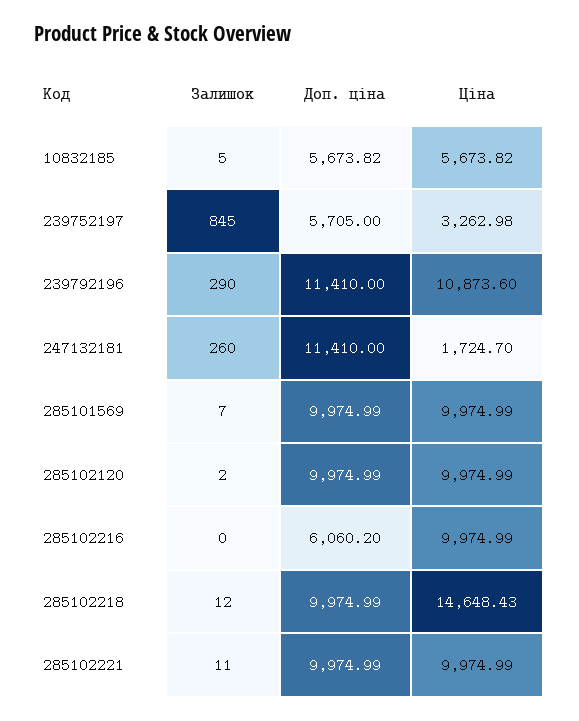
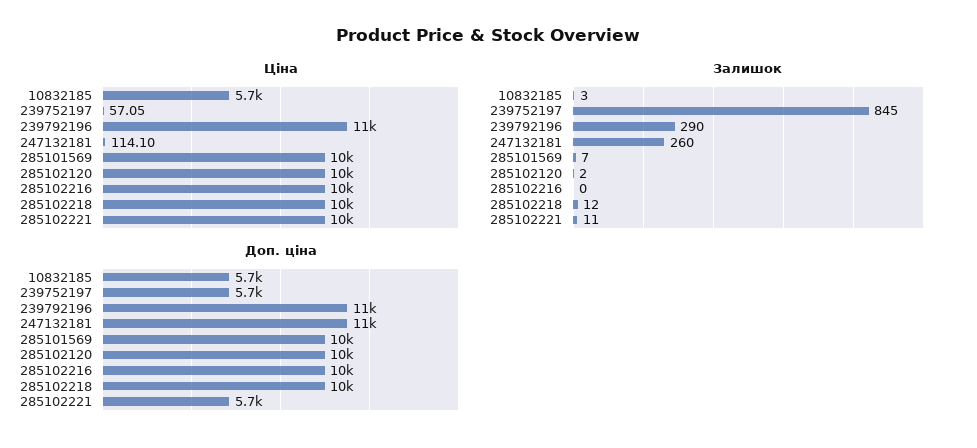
Залишок, 10832185: 5 -> 3
Ціна, 239752197: 3262.98 -> 57.05
Ціна, 247132181: 1724.7 -> 114.1
Доп. ціна, 285102216: 6060.2 -> 10000
Ціна, 285102218: 14648.43 -> 10000
Доп. ціна, 285102221: 9974.99 -> 5700

